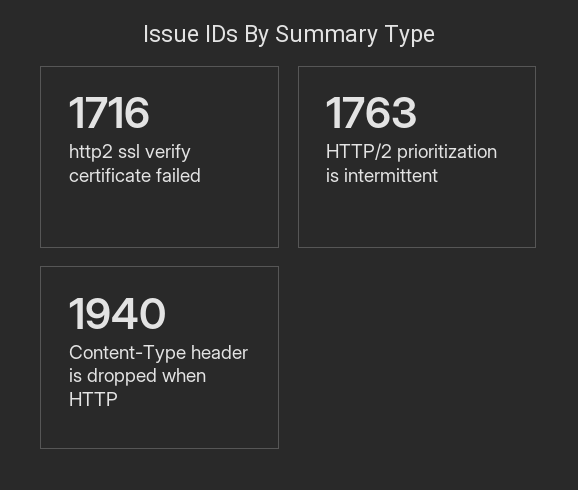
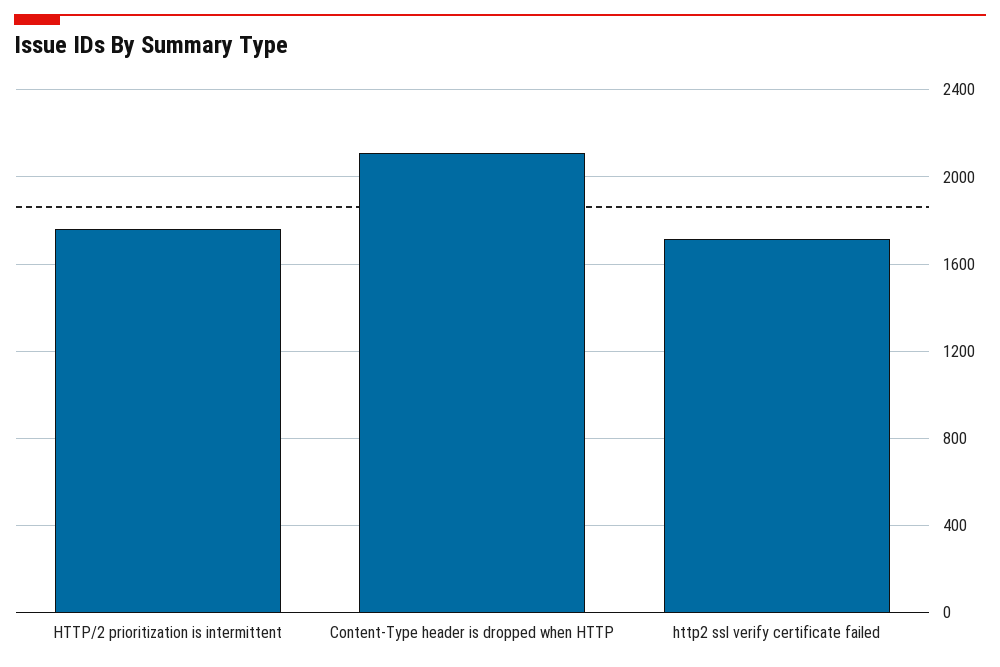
Content-Type header is dropped when HTTP: 1940 -> 2100

